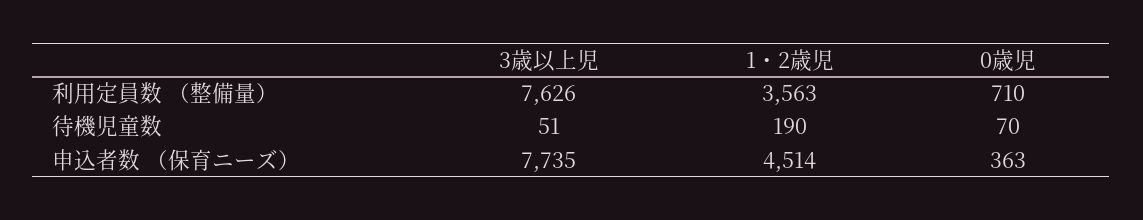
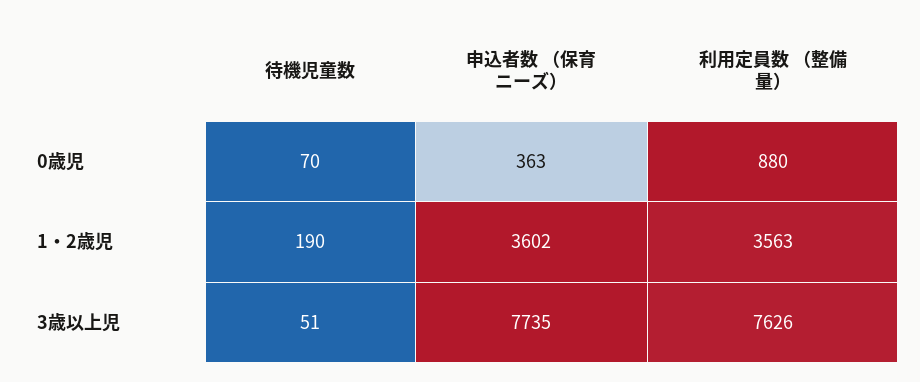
0歳児, 利用定員数 （整備量）: 710 -> 880
1・2歳児, 申込者数 （保育ニーズ）: 4514 -> 3602

